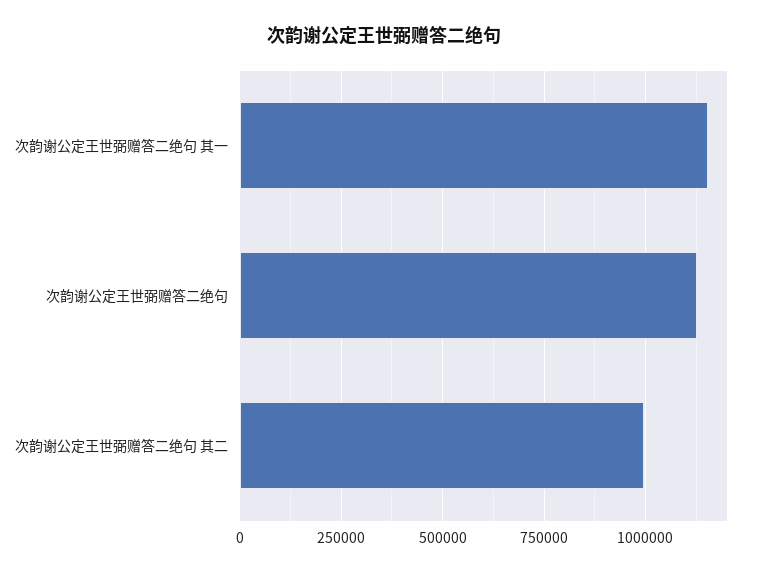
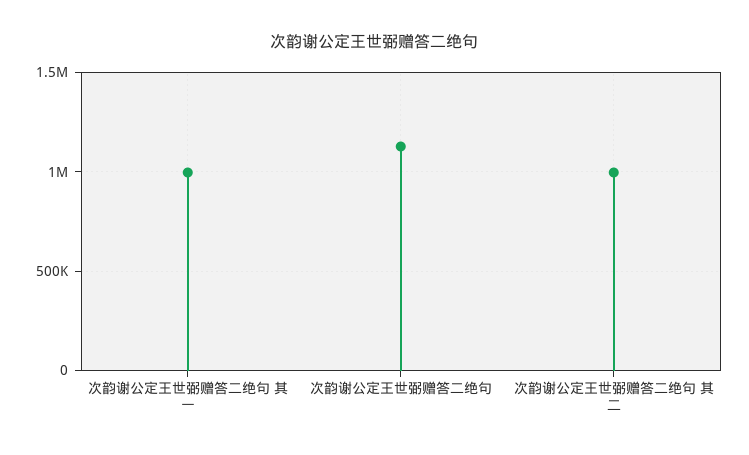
次韵谢公定王世弼赠答二绝句 其一: 1150000 -> 1000000

